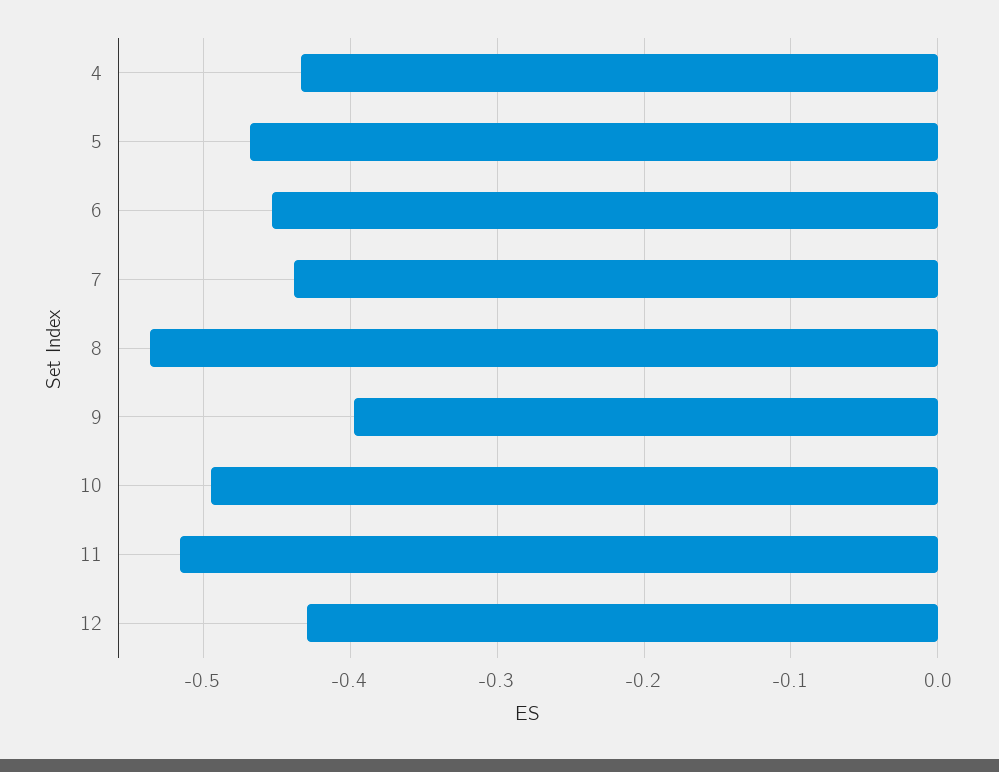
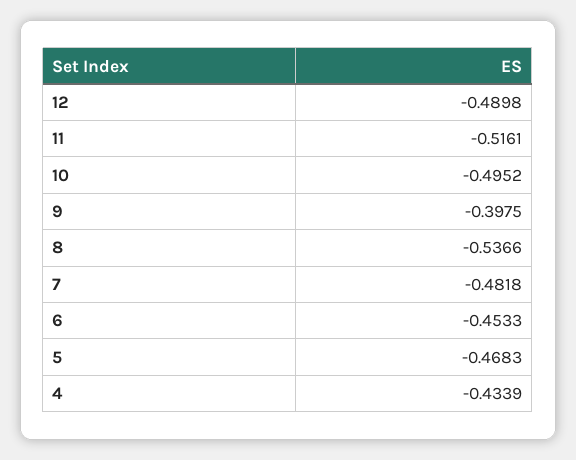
7: -0.44 -> -0.4818
12: -0.43 -> -0.4898

